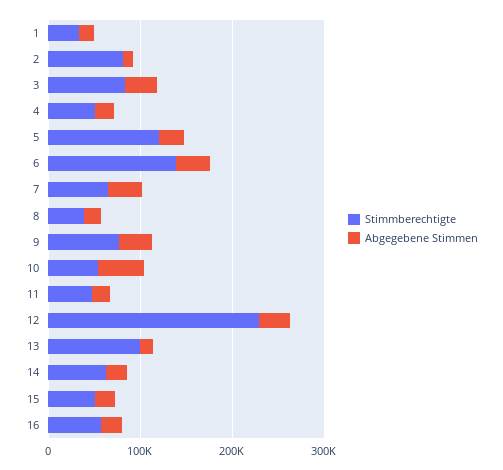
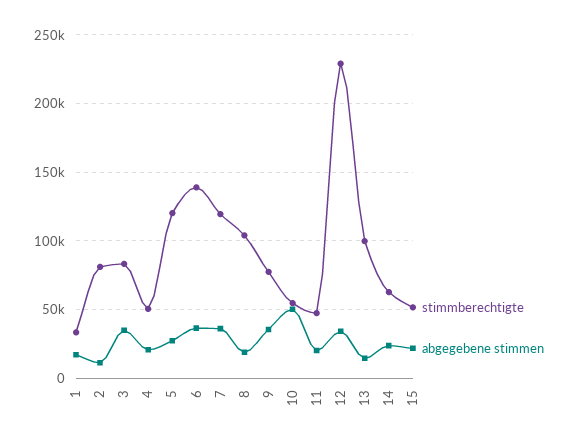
Stimmberechtigte, 7: 60000 -> 120000
Stimmberechtigte, 8: 40000 -> 105000
Stimmberechtigte, 16: 60000 -> none
Abgegebene Stimmen, 16: 20000 -> none

